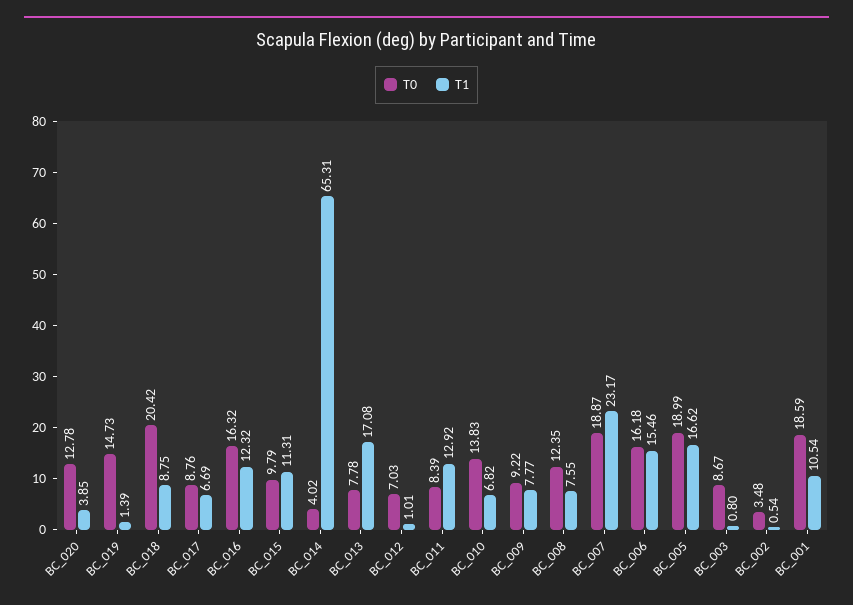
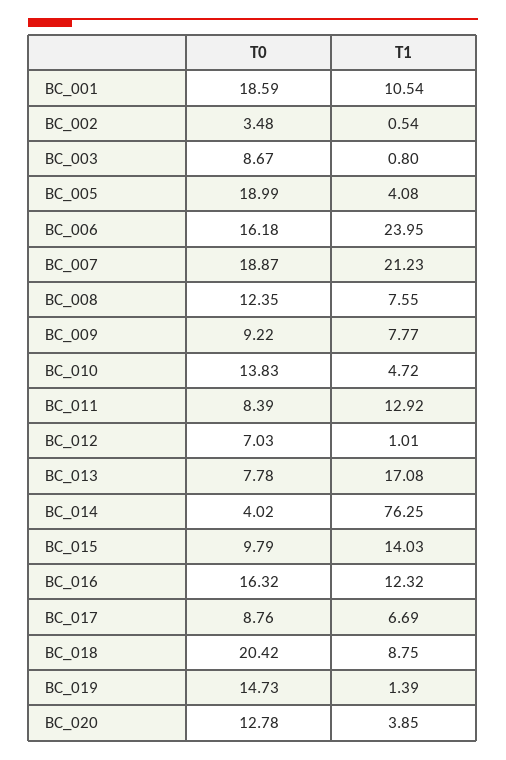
T1, BC_015: 11.31 -> 14.03
T1, BC_014: 65.31 -> 76.25
T1, BC_010: 6.82 -> 4.72
T1, BC_007: 23.17 -> 21.23
T1, BC_006: 15.46 -> 23.95
T1, BC_005: 16.62 -> 4.08

